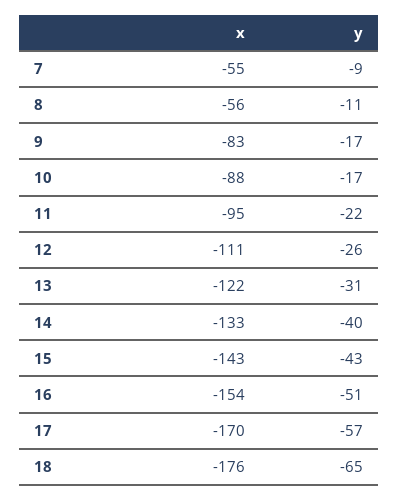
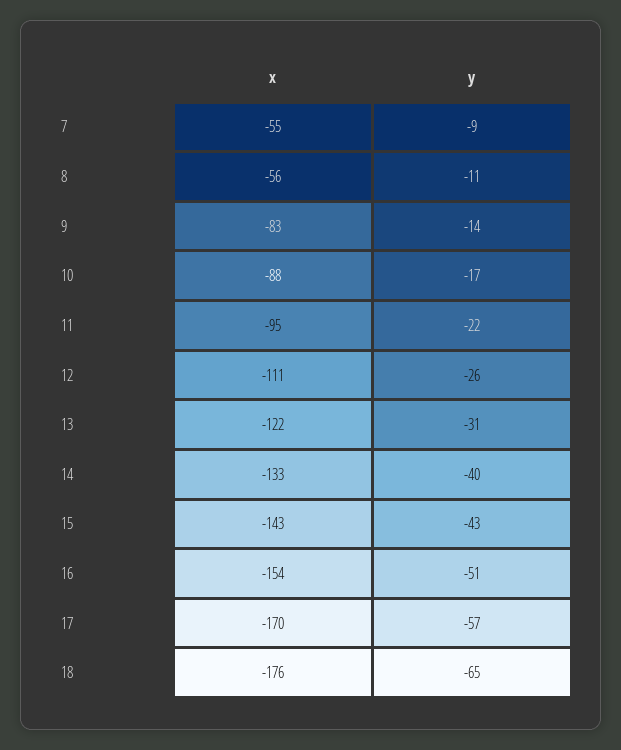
y, 9: -17 -> -14

